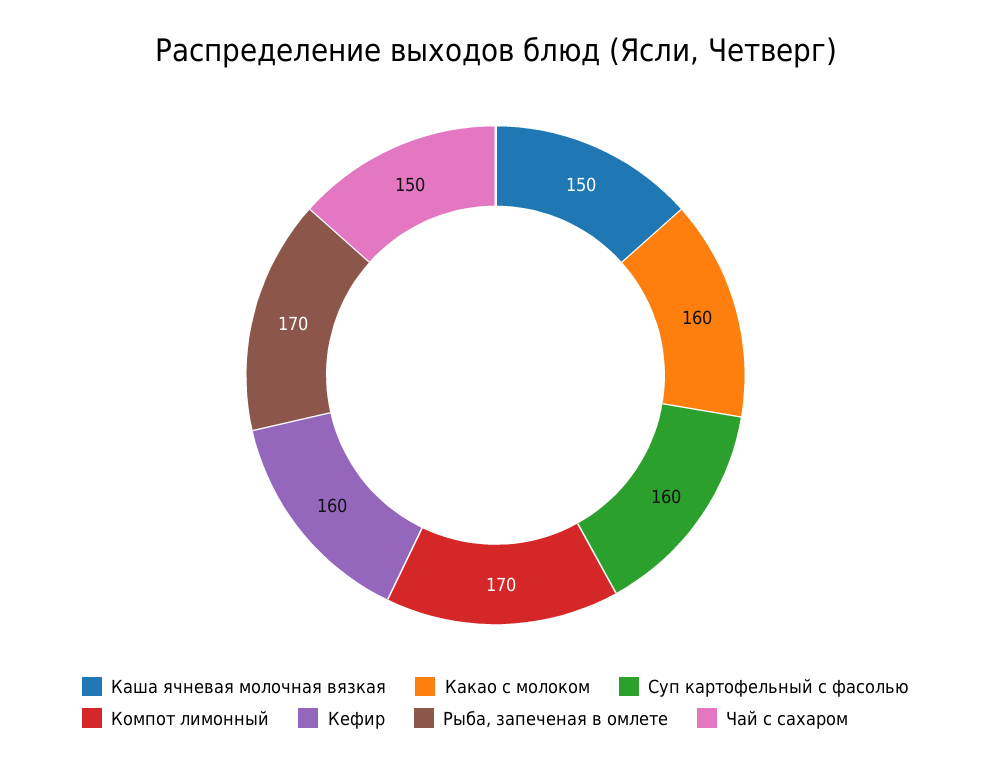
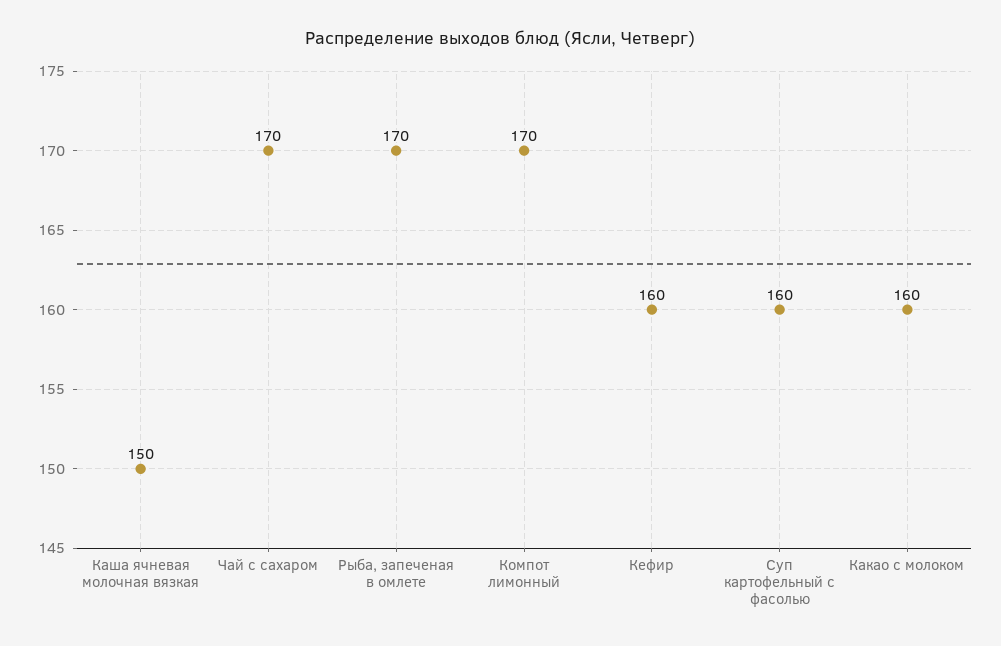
Чай с сахаром: 150 -> 170

